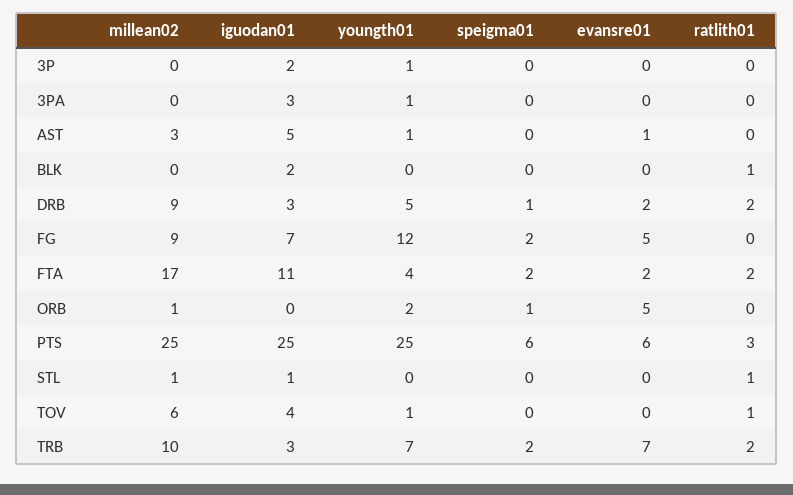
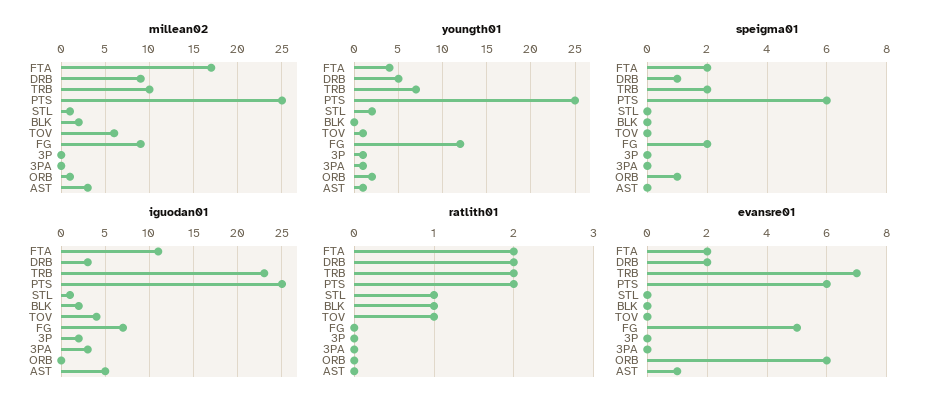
millean02, BLK: 0 -> 2
evansre01, ORB: 5 -> 6
ratlith01, PTS: 3 -> 2
youngth01, STL: 0 -> 2
iguodan01, TRB: 3 -> 23

